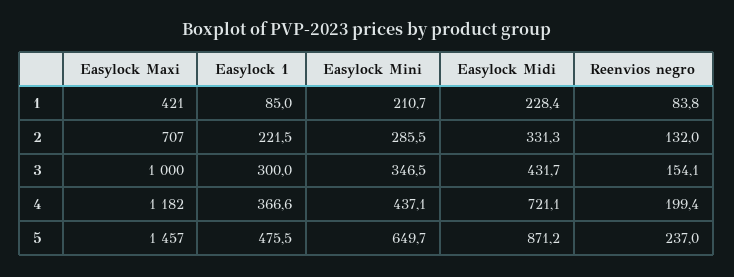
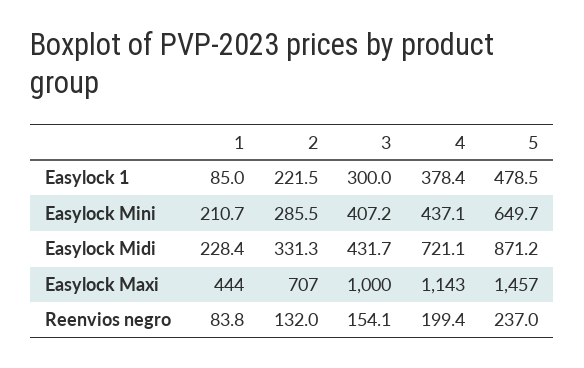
Easylock Maxi, 1: 421 -> 444
Easylock Mini, 3: 346.5 -> 407.2
Easylock Maxi, 4: 1182 -> 1143
Easylock 1, 4: 366.6 -> 378.4
Easylock 1, 5: 475.5 -> 478.5

